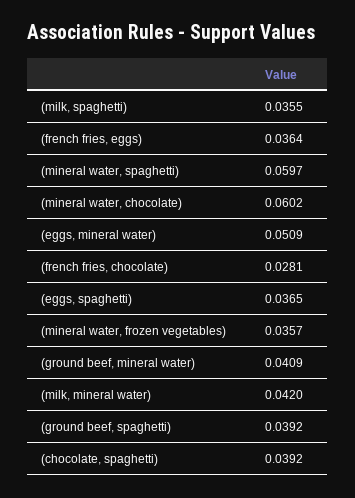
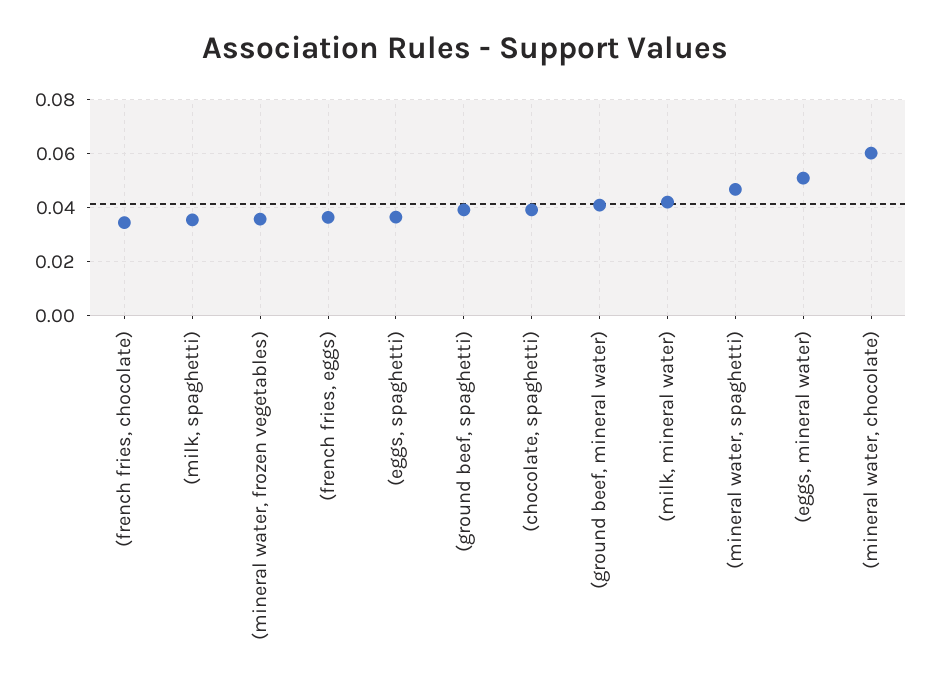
(mineral water, spaghetti): 0.0597 -> 0.0475
(french fries, chocolate): 0.0281 -> 0.035

